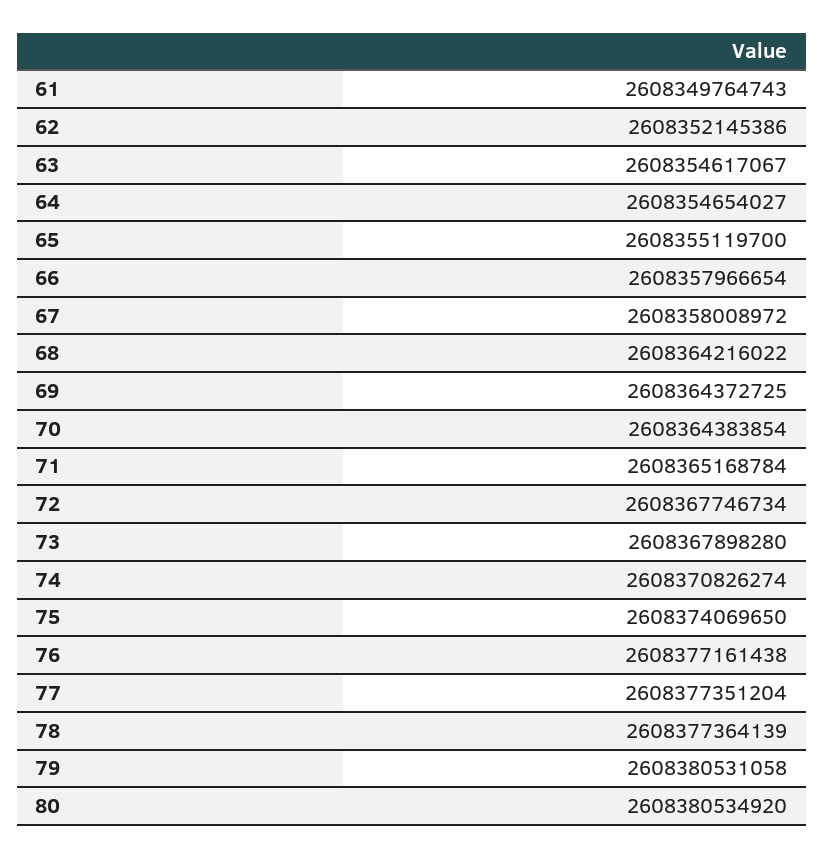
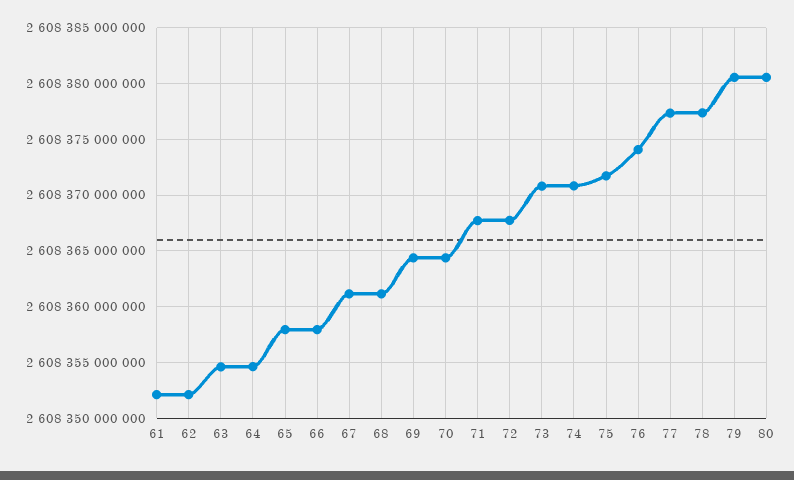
61: 2608349764743 -> 2608352000000
65: 2608355119700 -> 2608358000000
67: 2608358008972 -> 2608361000000
68: 2608364216022 -> 2608361000000
71: 2608365168784 -> 2608368000000
73: 2608367898280 -> 2608371000000
75: 2608374069650 -> 2608372000000
76: 2608377161438 -> 2608374000000

